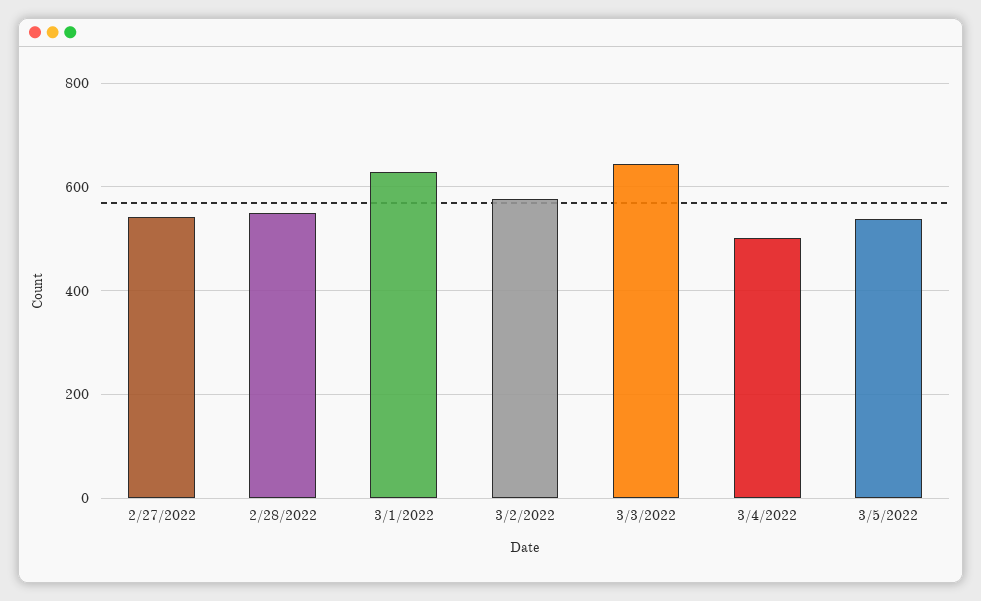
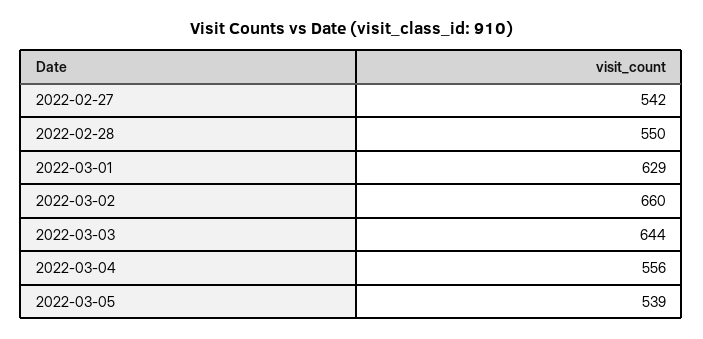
3/2/2022: 580 -> 660
3/4/2022: 500 -> 556

